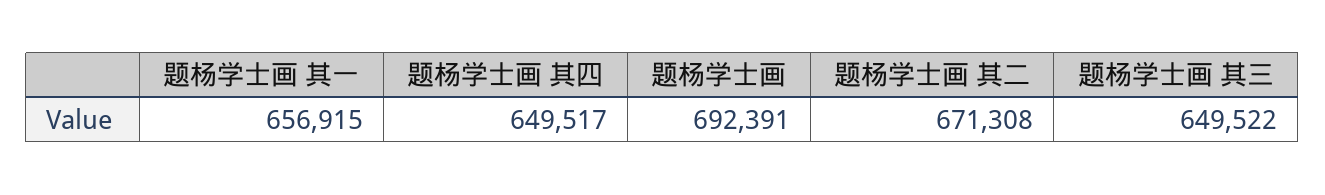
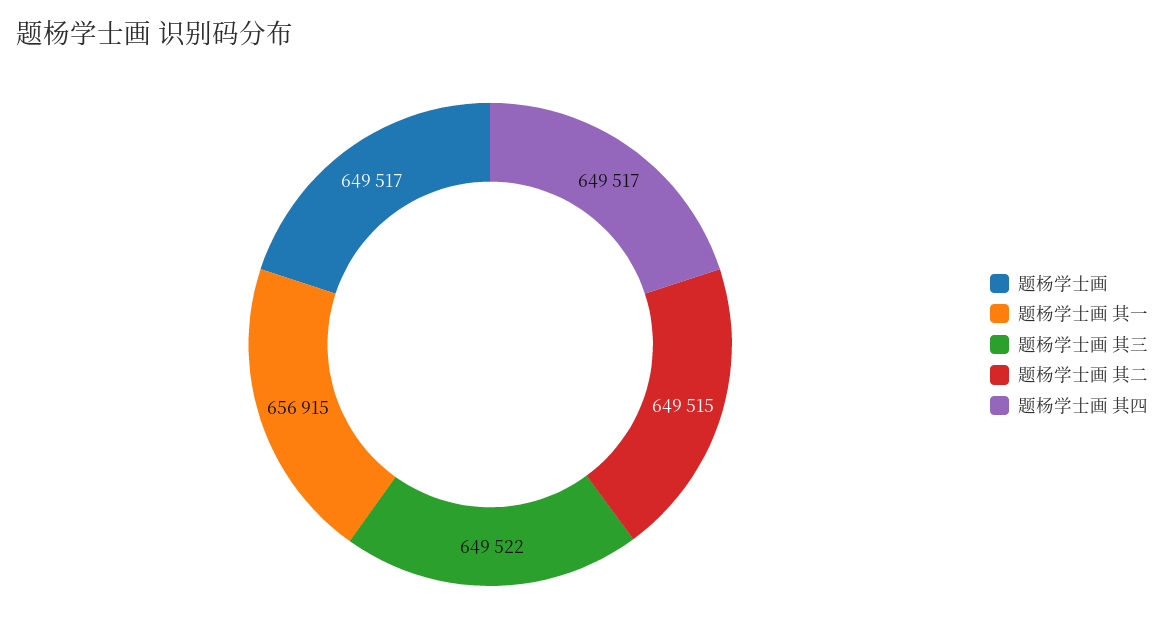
题杨学士画: 692391 -> 649517
题杨学士画 其二: 671308 -> 649515

